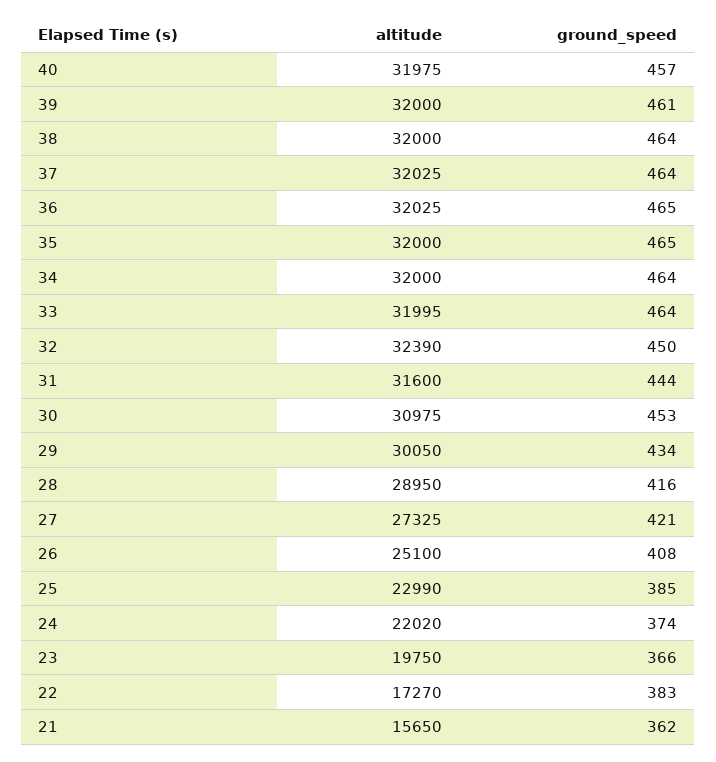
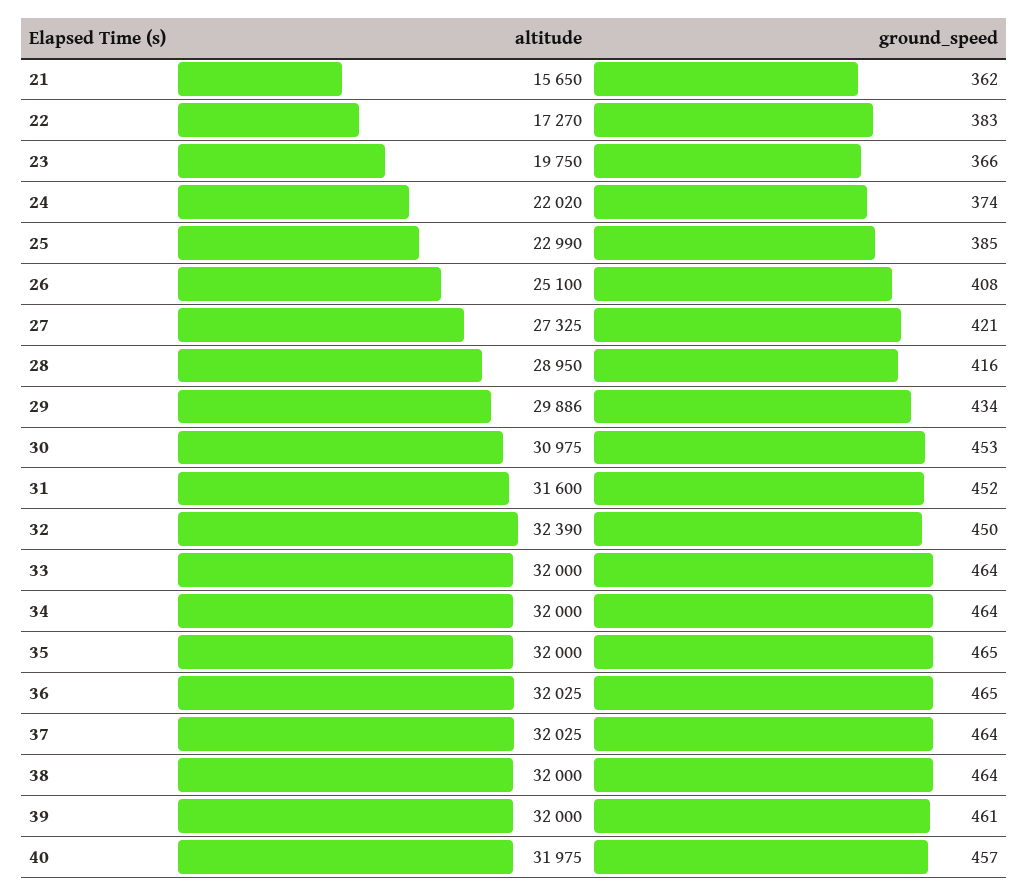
altitude, 33: 31995 -> 32000
ground_speed, 31: 444 -> 452
altitude, 29: 30050 -> 29886

